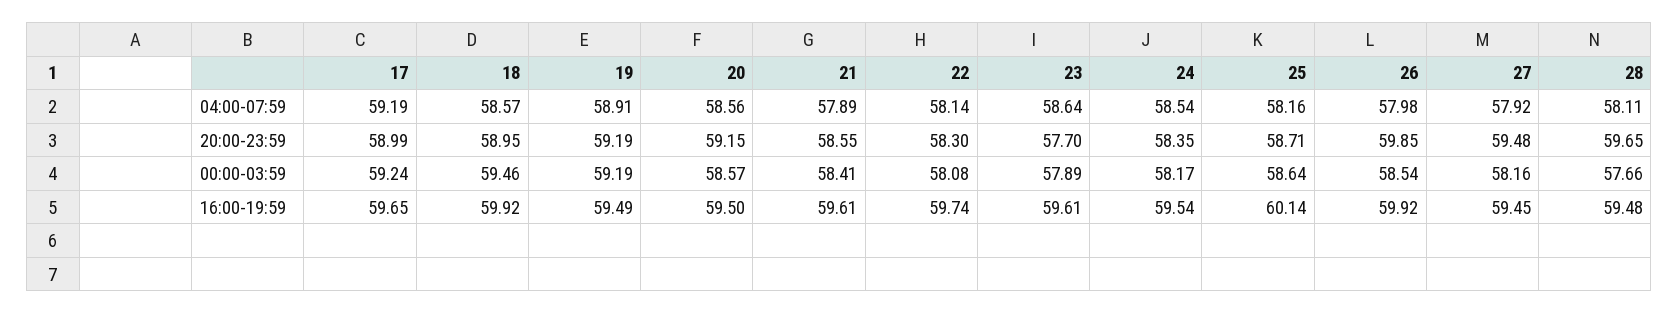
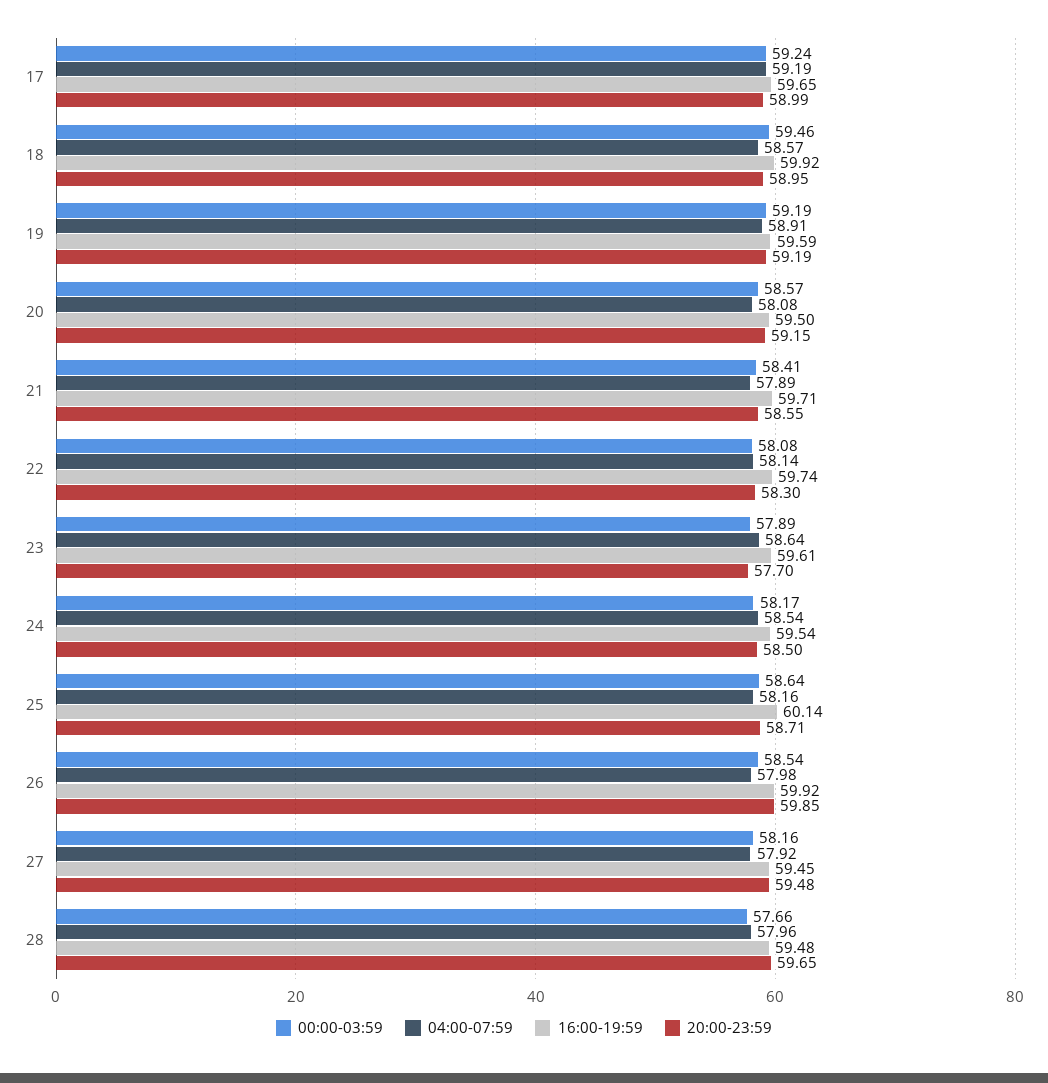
04:00-07:59, 20: 58.56 -> 58.08
04:00-07:59, 28: 58.11 -> 57.96
20:00-23:59, 24: 58.35 -> 58.5
16:00-19:59, 19: 59.49 -> 59.59
16:00-19:59, 21: 59.61 -> 59.71

